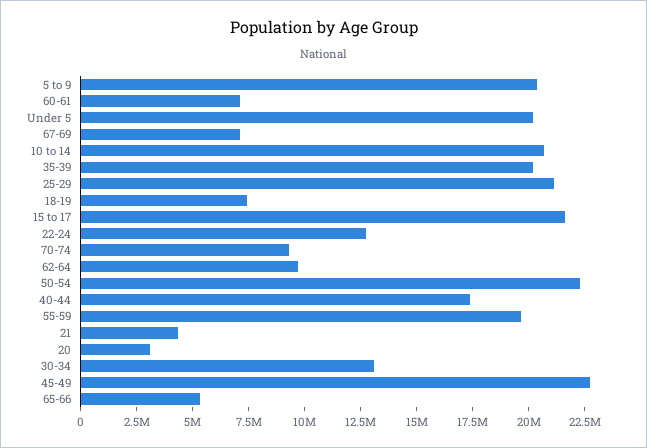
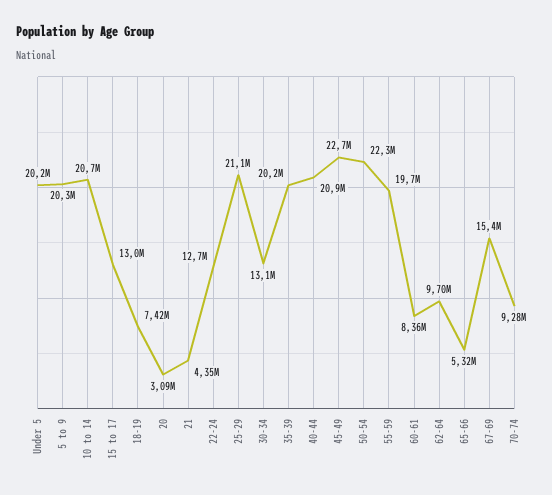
60-61: 7000000 -> 8360000
67-69: 7000000 -> 15400000
15 to 17: 21500000 -> 13000000
40-44: 17500000 -> 20900000

